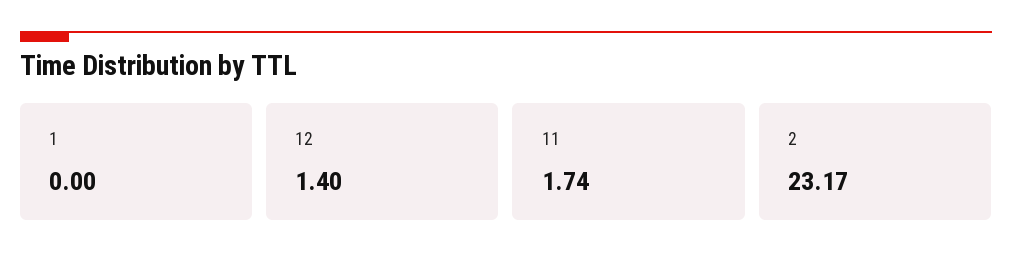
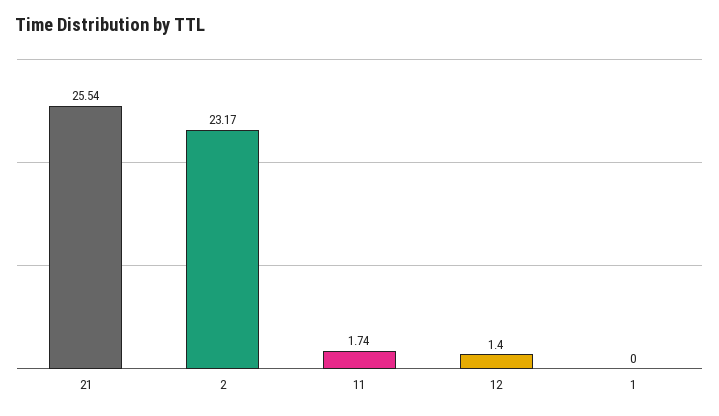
21: none -> 25.54

